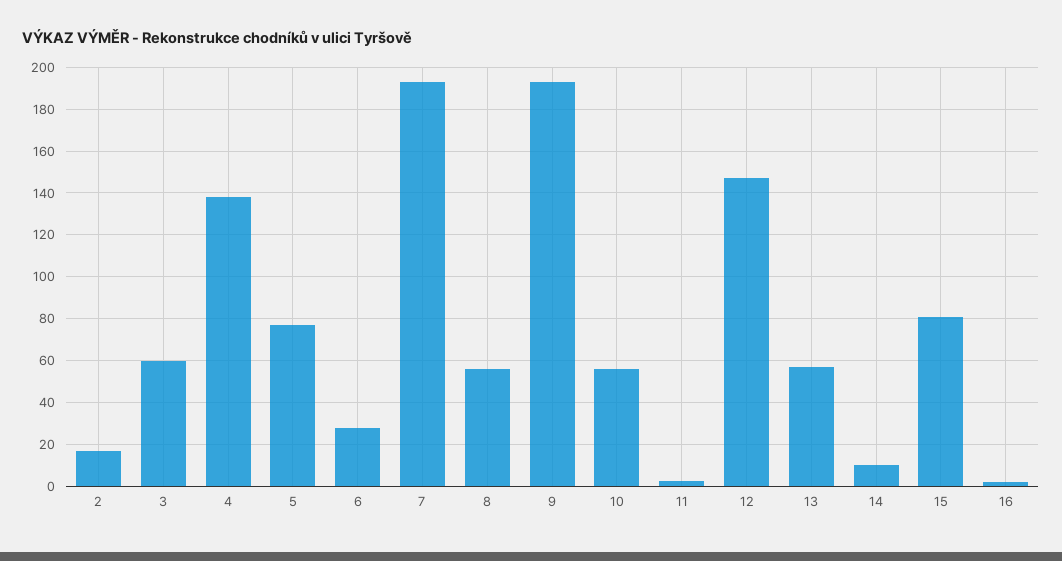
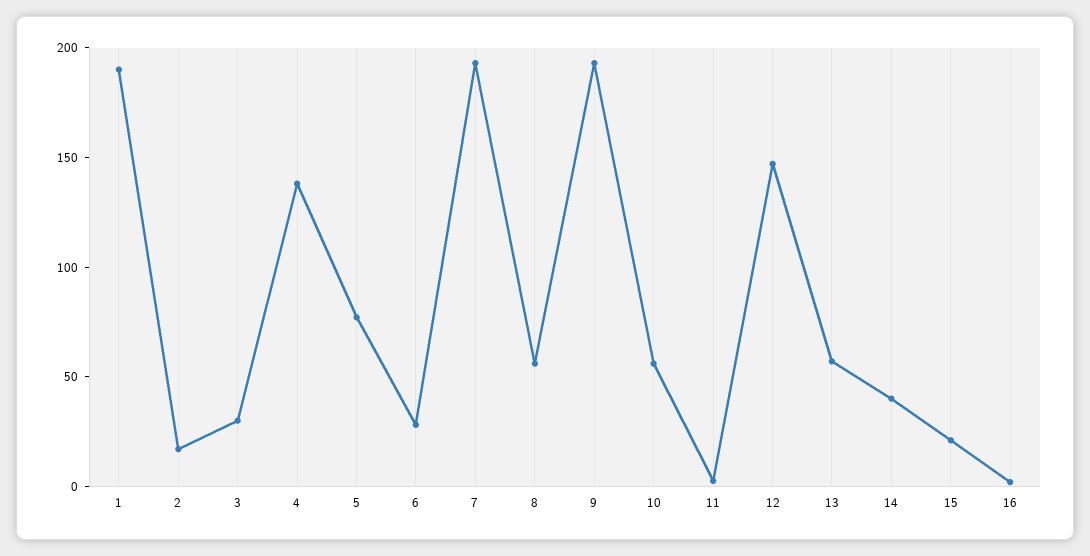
3: 60 -> 30
14: 10 -> 40
15: 80 -> 20
1: none -> 190

